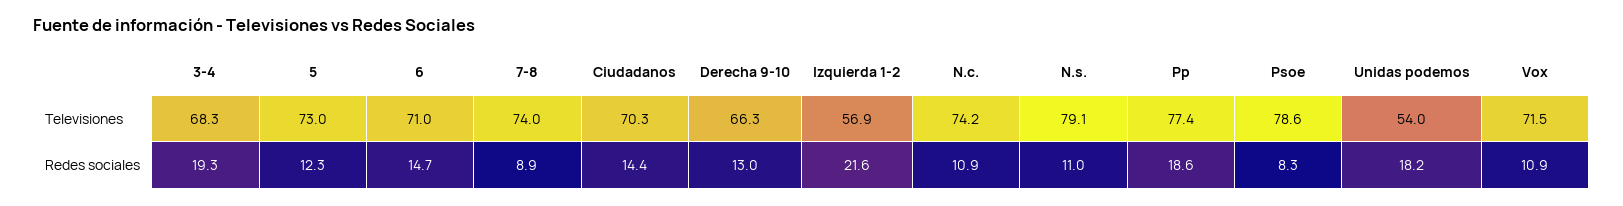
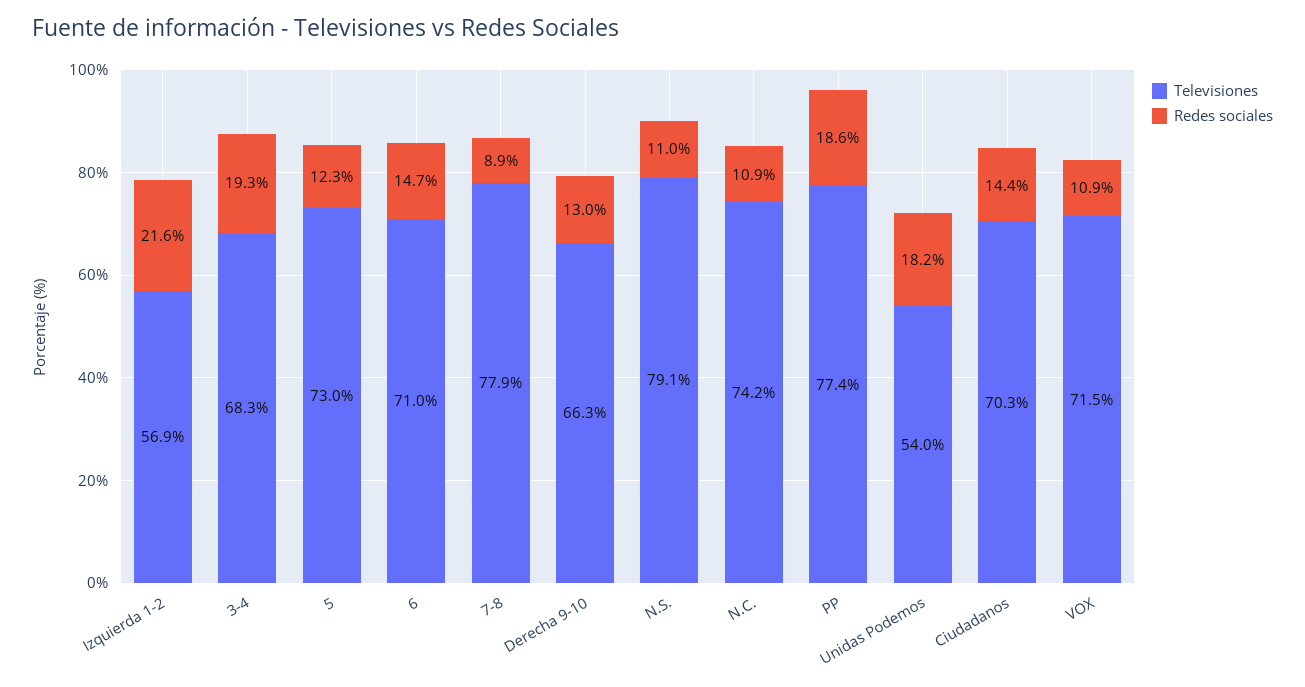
Televisiones, 7-8: 74 -> 77.9
Televisiones, Psoe: 78.6 -> none
Redes sociales, Psoe: 8.3 -> none

